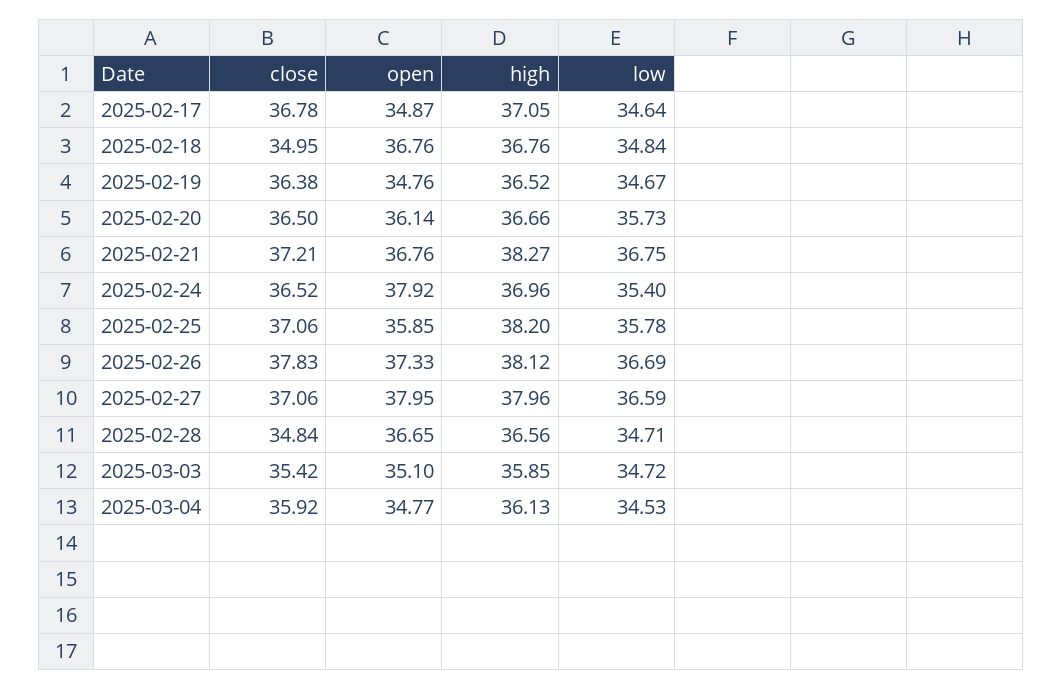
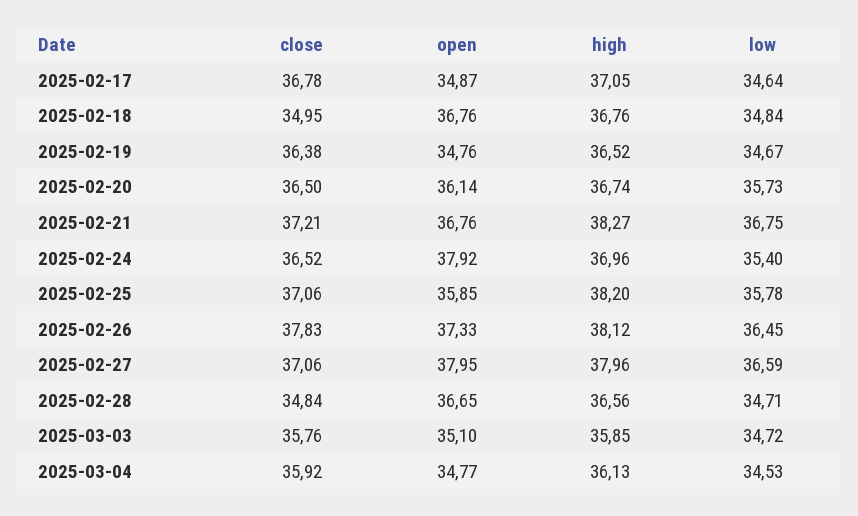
high, 2025-02-20: 36.66 -> 36.74
low, 2025-02-26: 36.69 -> 36.45
close, 2025-03-03: 35.42 -> 35.76

